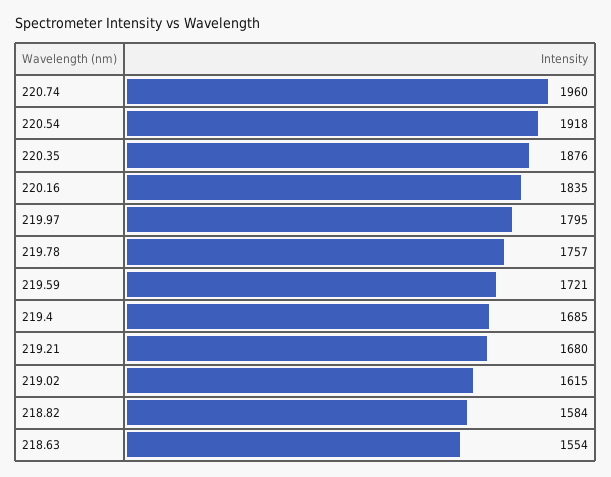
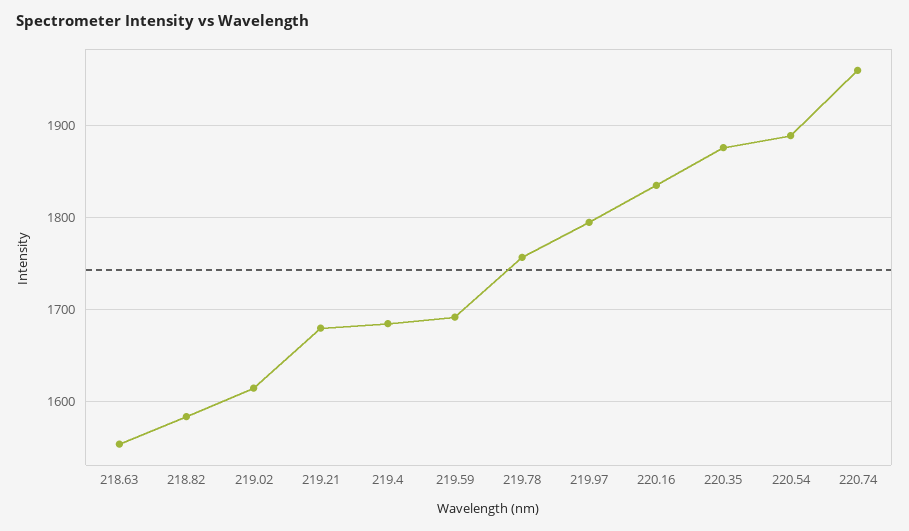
220.54: 1918 -> 1890
219.59: 1721 -> 1690

